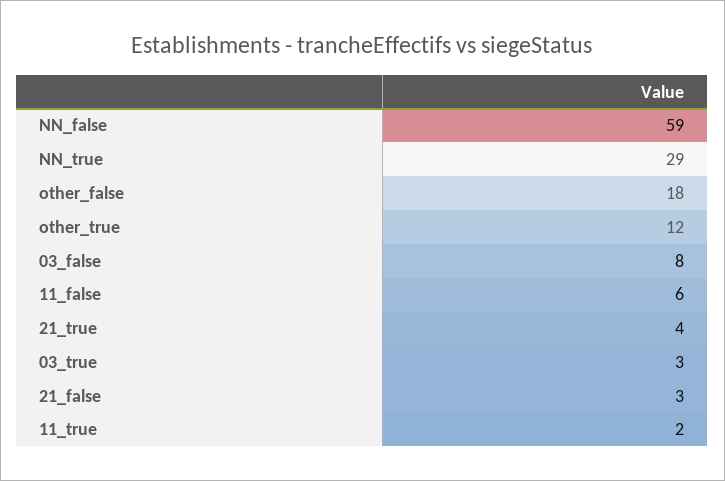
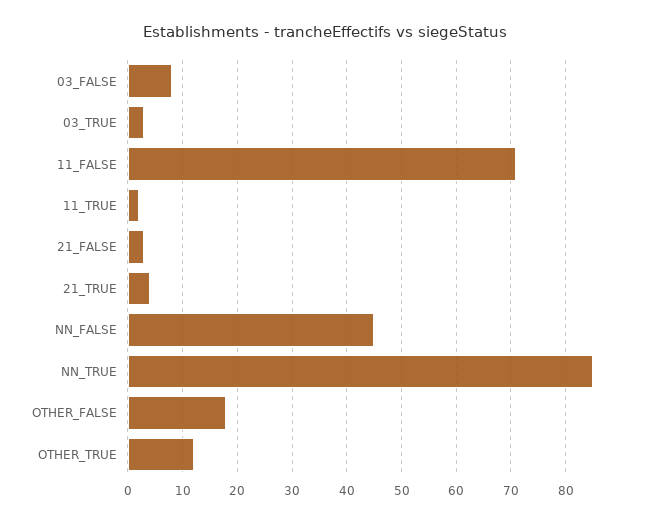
NN_false: 59 -> 45
NN_true: 29 -> 85
11_false: 6 -> 70

